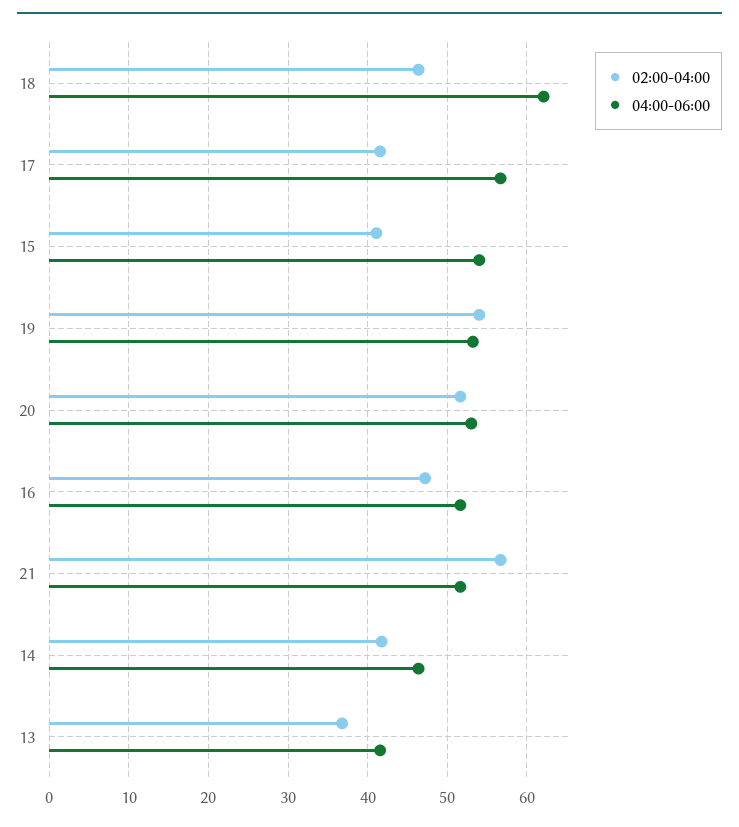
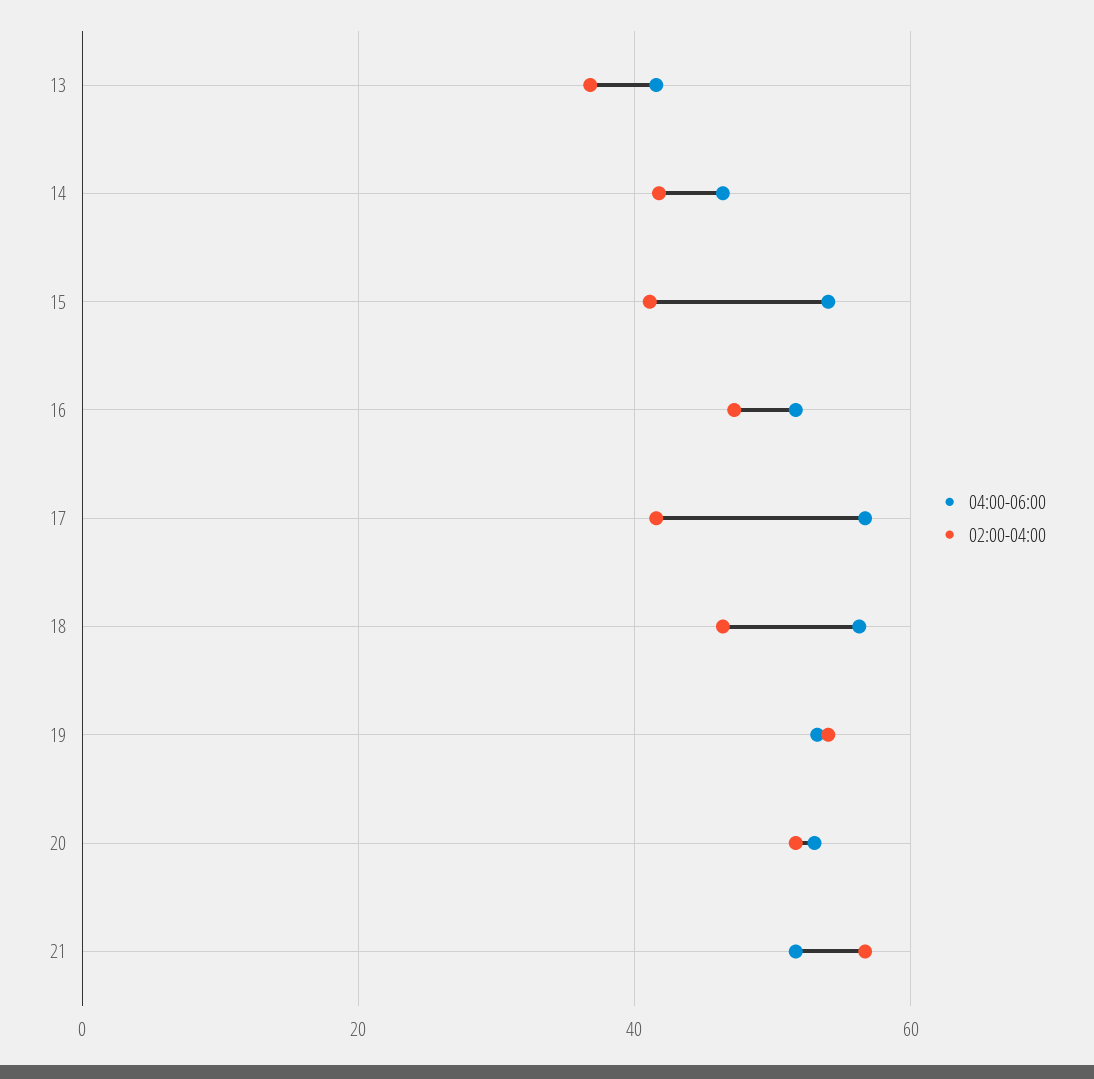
04:00-06:00, 18: 62 -> 56

